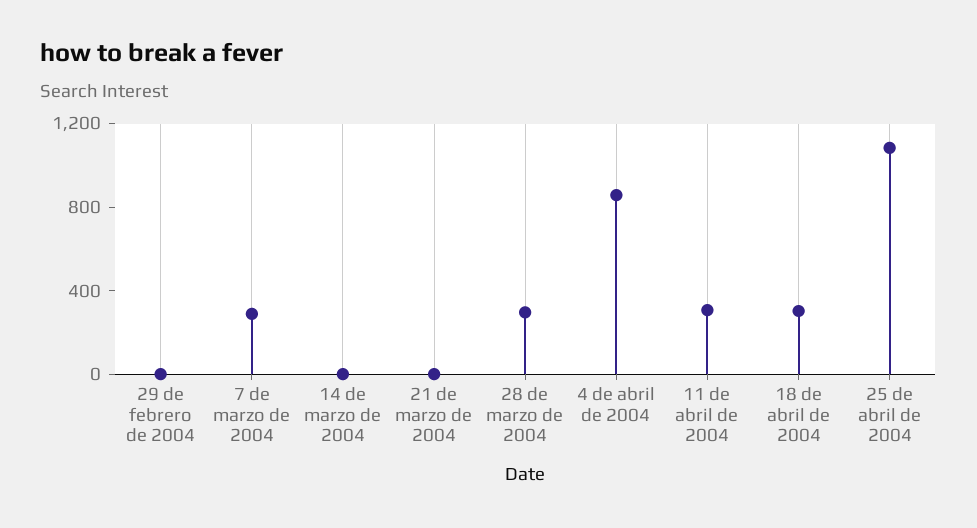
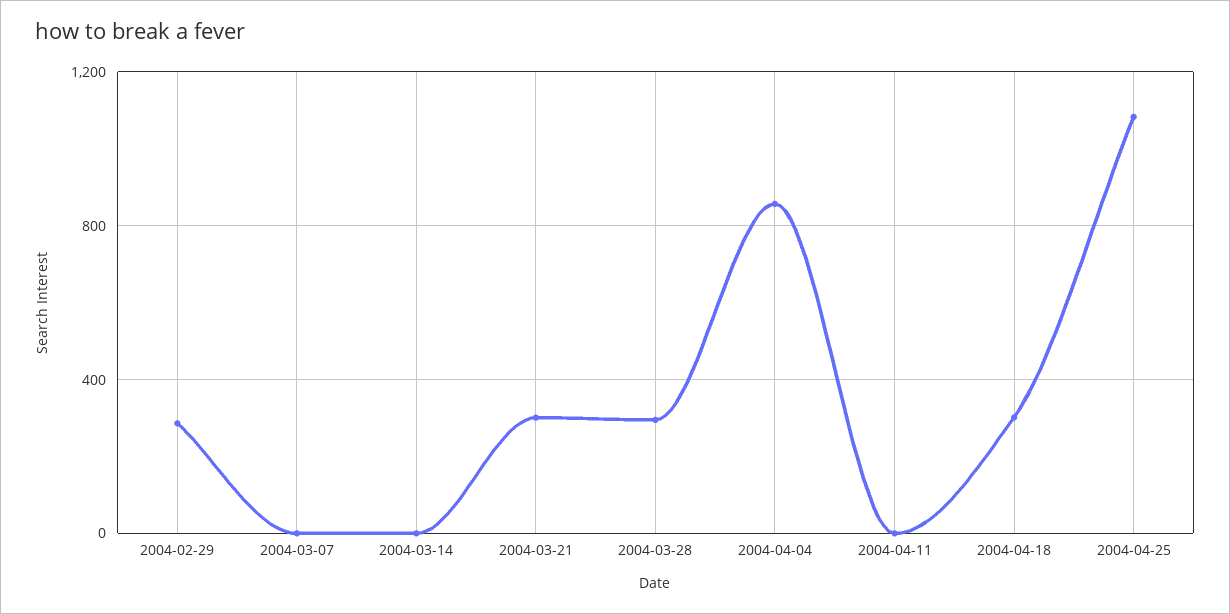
29 de febrero de 2004: 0 -> 300
7 de marzo de 2004: 300 -> 0
21 de marzo de 2004: 0 -> 300
11 de abril de 2004: 300 -> 0

